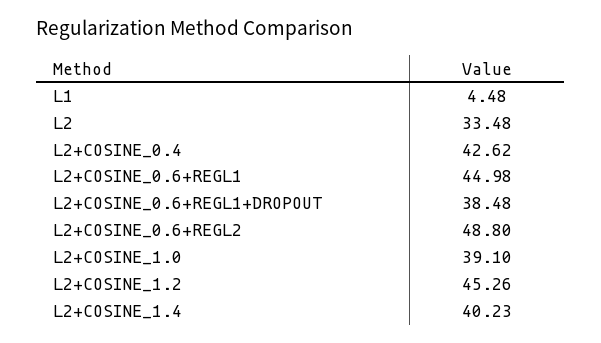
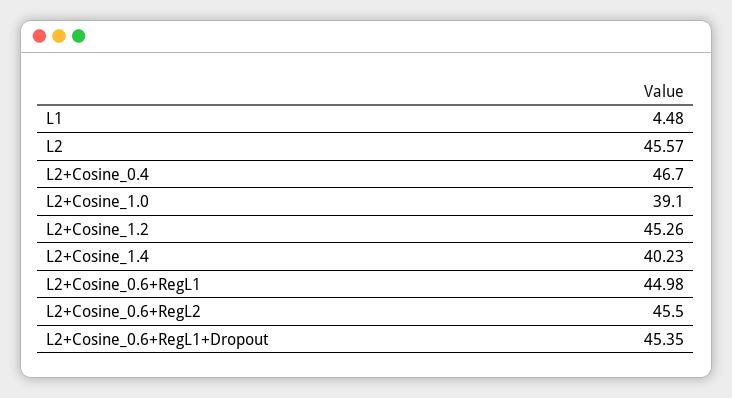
L2: 33.48 -> 45.57
L2+COSINE_0.4: 42.62 -> 46.7
L2+COSINE_0.6+REGL1+DROPOUT: 38.48 -> 45.35
L2+COSINE_0.6+REGL2: 48.8 -> 45.5

